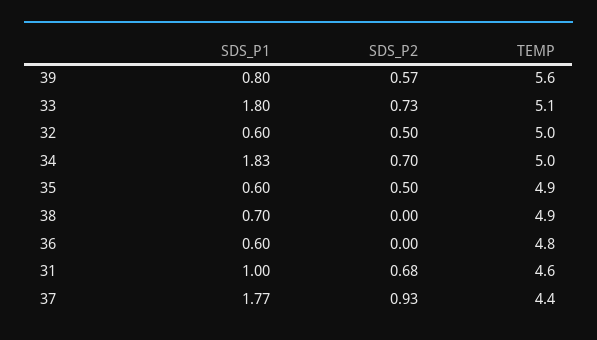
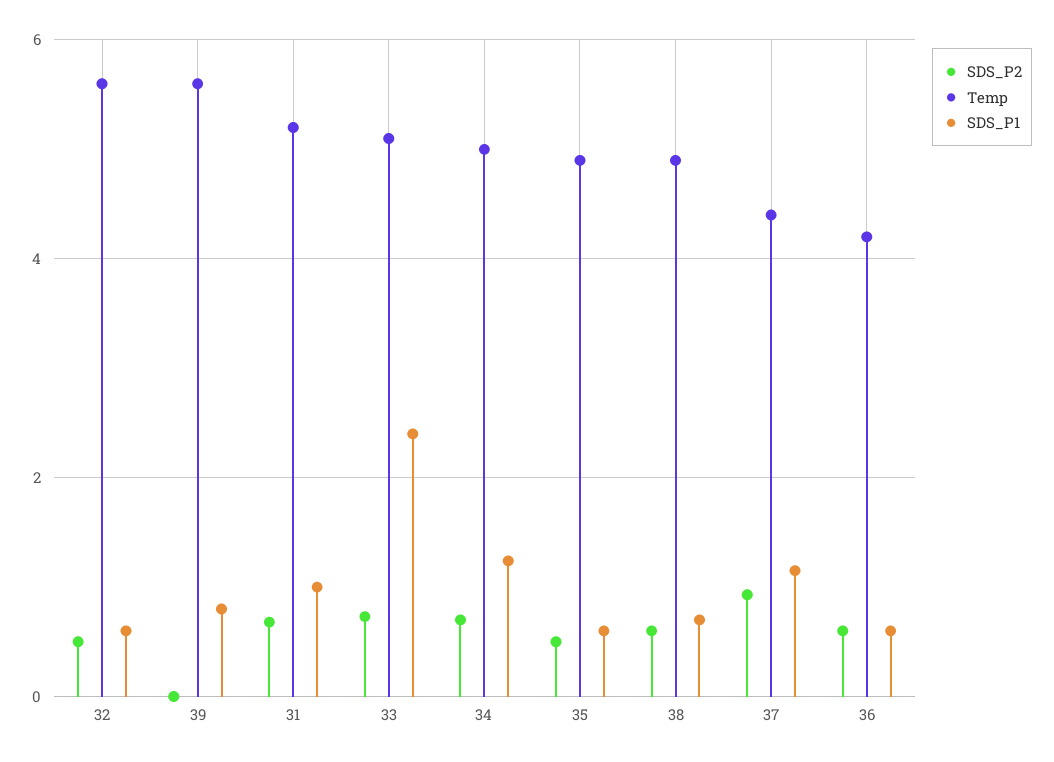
SDS_P2, 39: 0.57 -> 0
SDS_P1, 33: 1.8 -> 2.4
TEMP, 32: 5 -> 5.6
SDS_P1, 34: 1.83 -> 1.2
SDS_P2, 38: 0 -> 0.6
SDS_P2, 36: 0 -> 0.6
TEMP, 36: 4.8 -> 4.2
TEMP, 31: 4.6 -> 5.2
SDS_P1, 37: 1.77 -> 1.2

